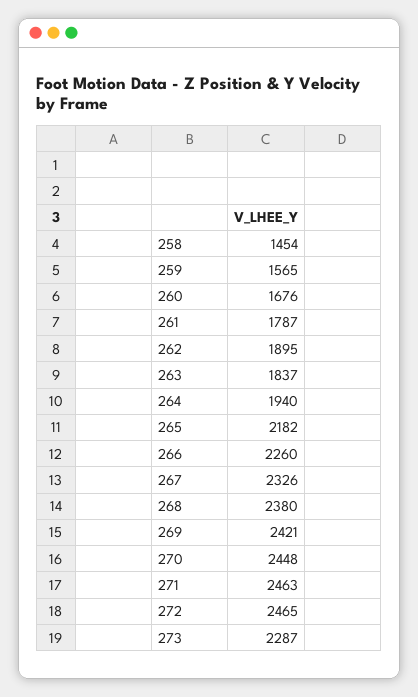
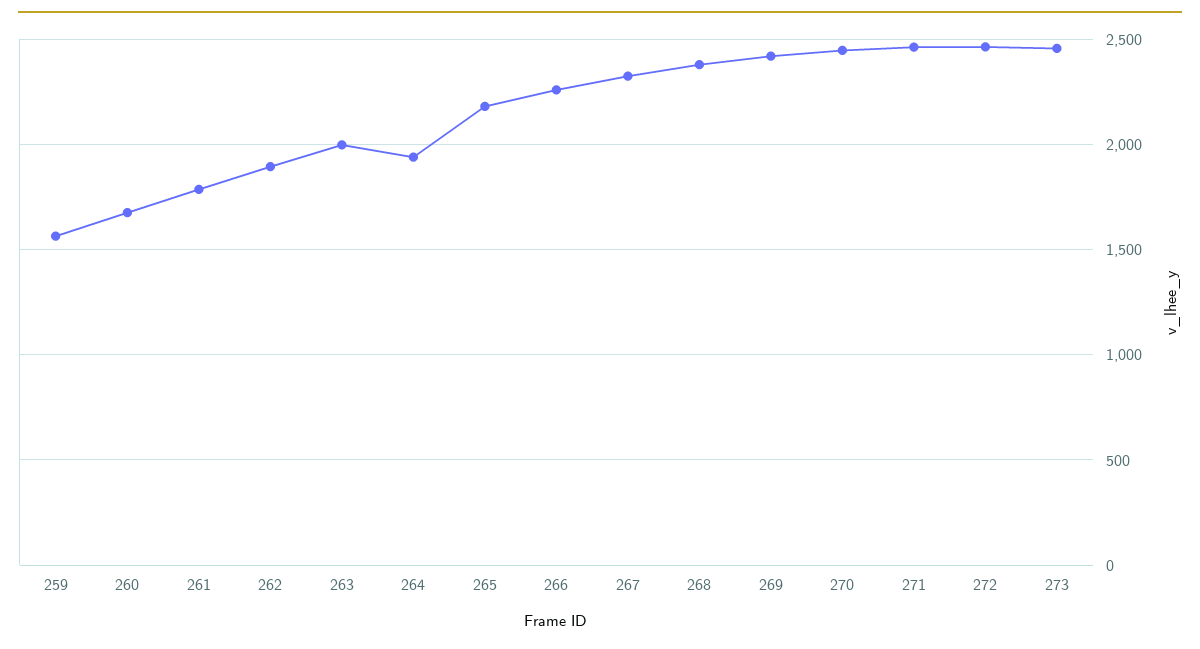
258: 1454 -> none
263: 1837 -> 2000
273: 2287 -> 2450

